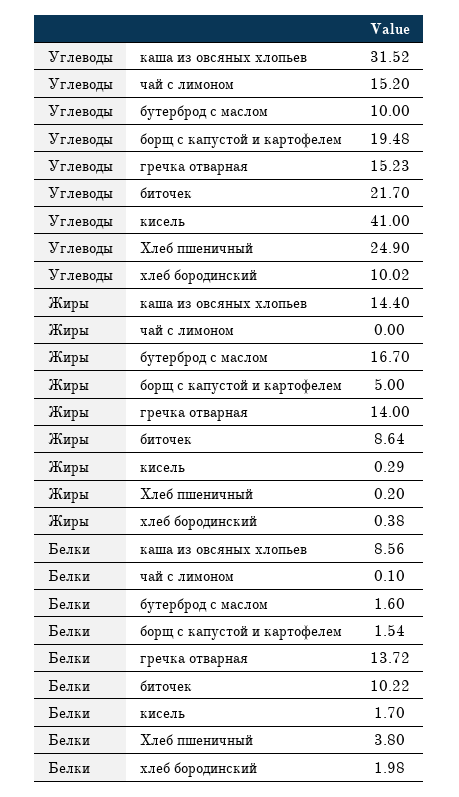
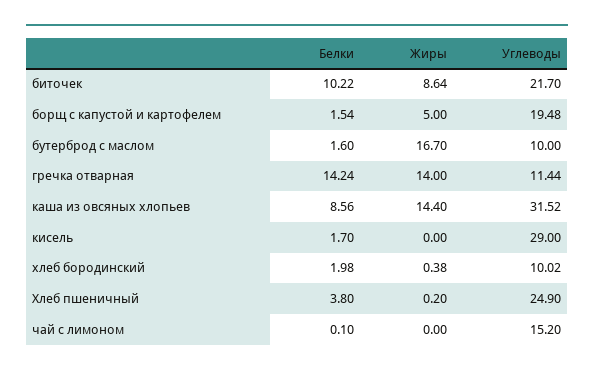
Углеводы, гречка отварная: 15.23 -> 11.44
Углеводы, кисель: 41 -> 29
Жиры, кисель: 0.29 -> 0
Белки, гречка отварная: 13.72 -> 14.24

